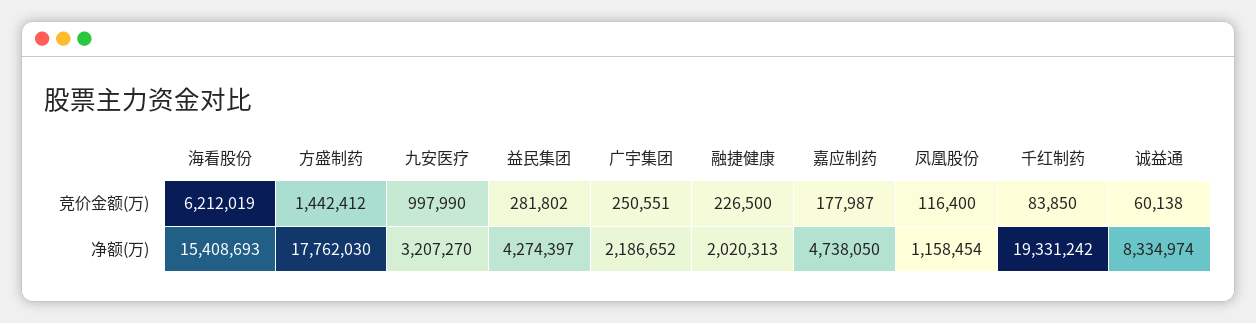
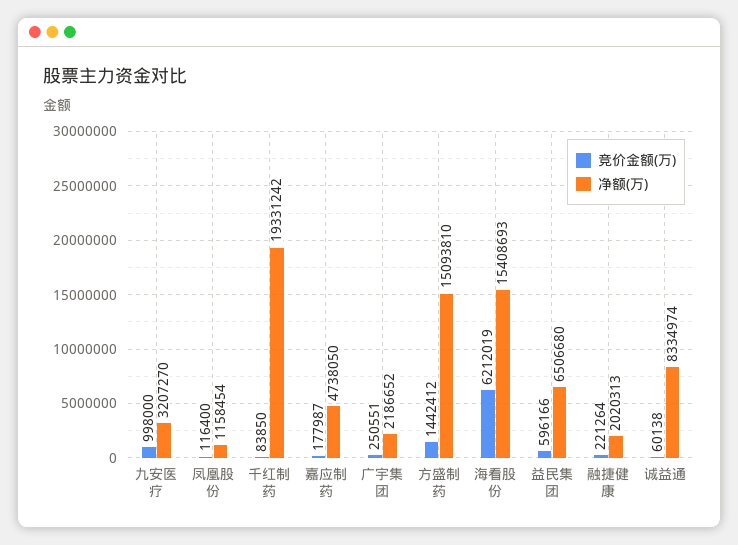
竞价金额(万), 九安医疗: 997990 -> 998000
竞价金额(万), 益民集团: 281802 -> 596166
竞价金额(万), 融捷健康: 226500 -> 221264
净额(万), 方盛制药: 17762030 -> 15093810
净额(万), 益民集团: 4274397 -> 6506680

